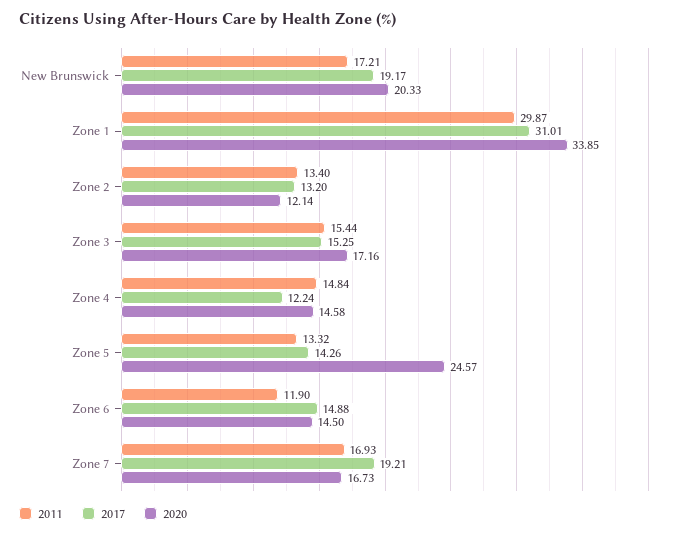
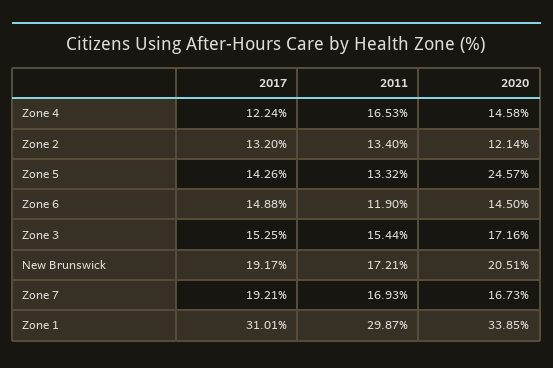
2020, New Brunswick: 20.33 -> 20.51
2011, Zone 4: 14.84 -> 16.53

